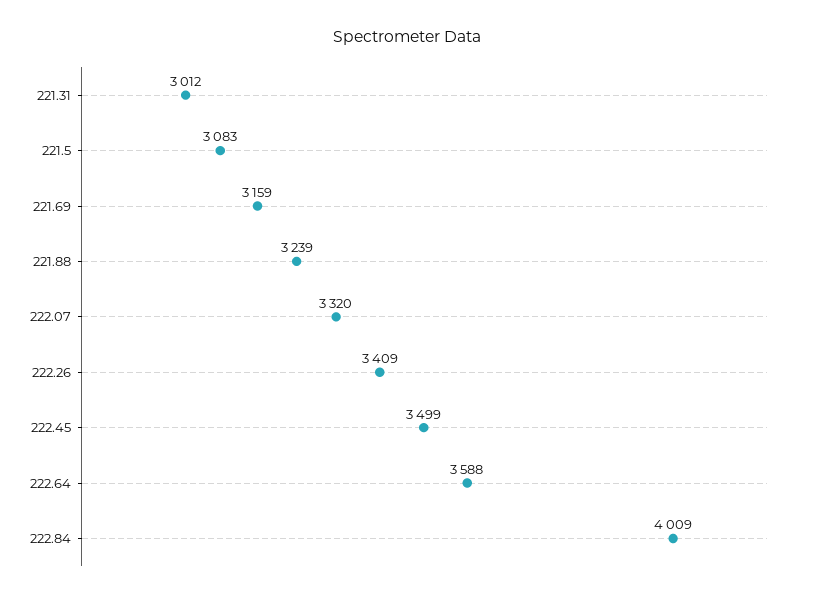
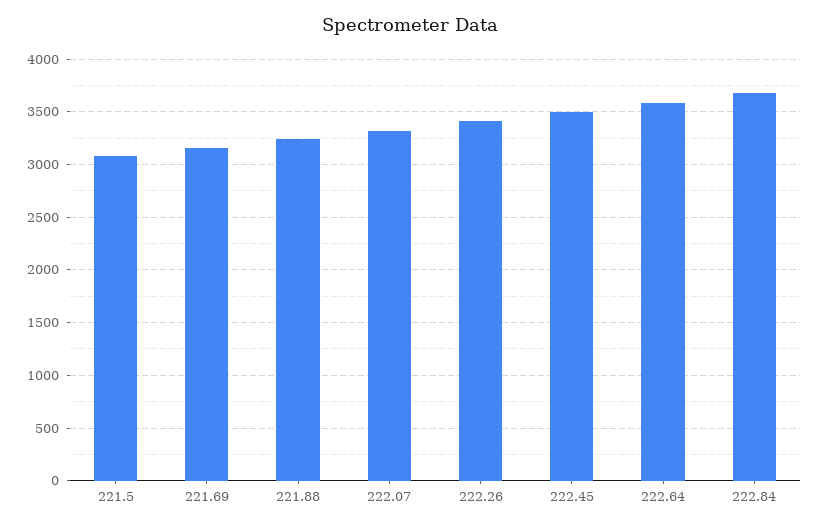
221.31: 3012 -> none
222.84: 4009 -> 3700

